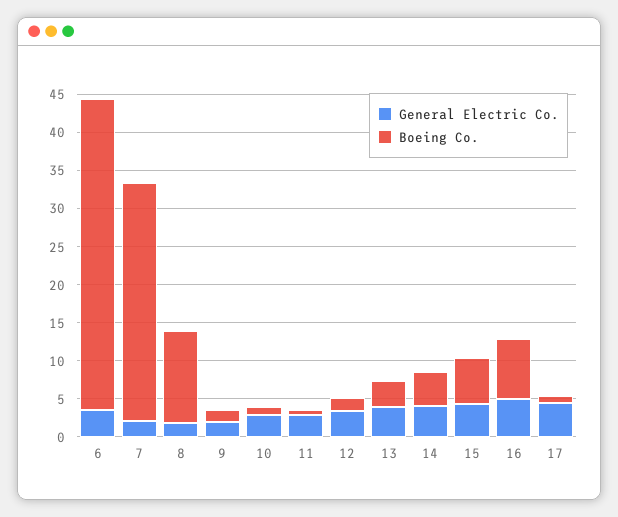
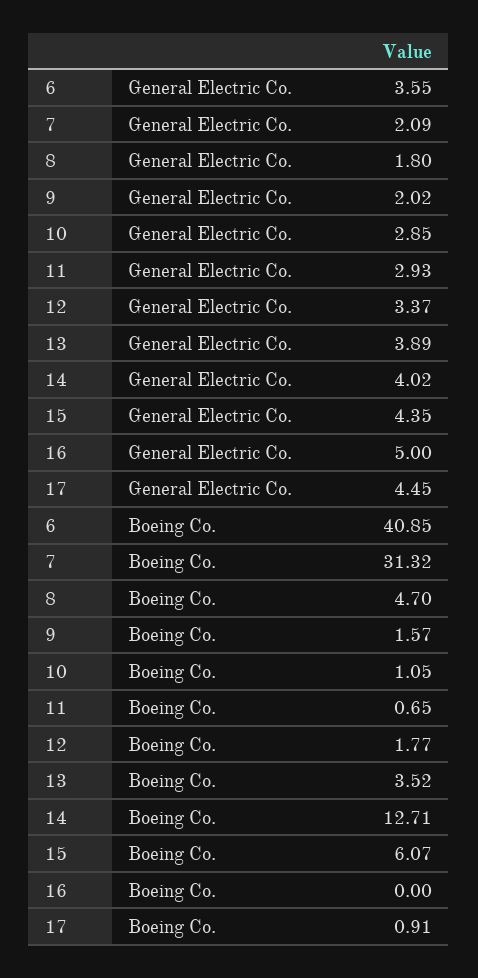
Boeing Co., 8: 12.5 -> 4.7
Boeing Co., 14: 5 -> 12.71
Boeing Co., 16: 7.5 -> 0

